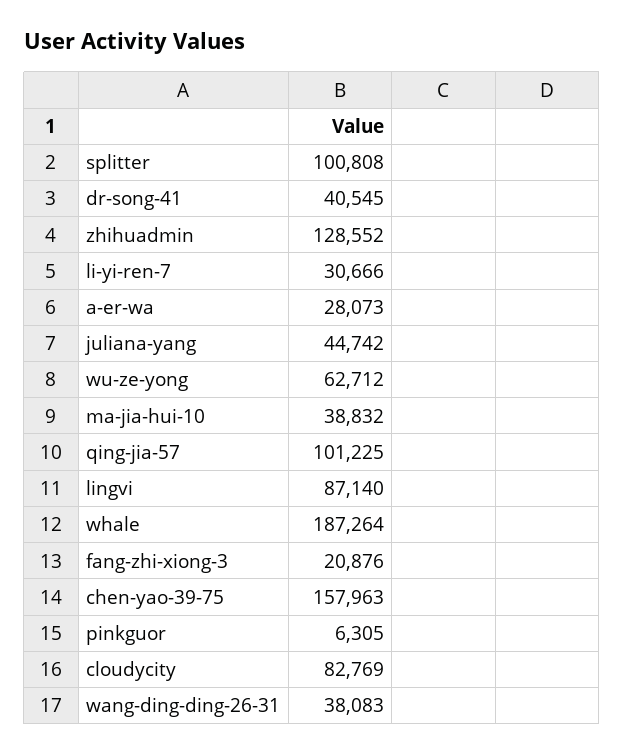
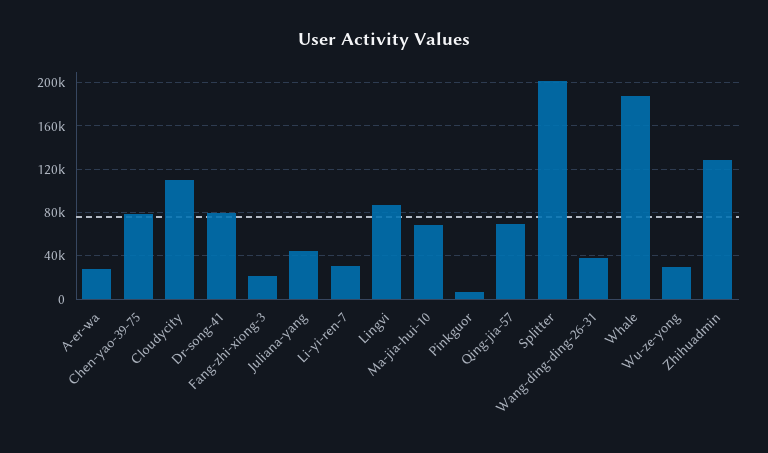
splitter: 100808 -> 200000
dr-song-41: 40545 -> 80000
wu-ze-yong: 62712 -> 30000
ma-jia-hui-10: 38832 -> 70000
qing-jia-57: 101225 -> 70000
chen-yao-39-75: 157963 -> 80000
cloudycity: 82769 -> 110000

